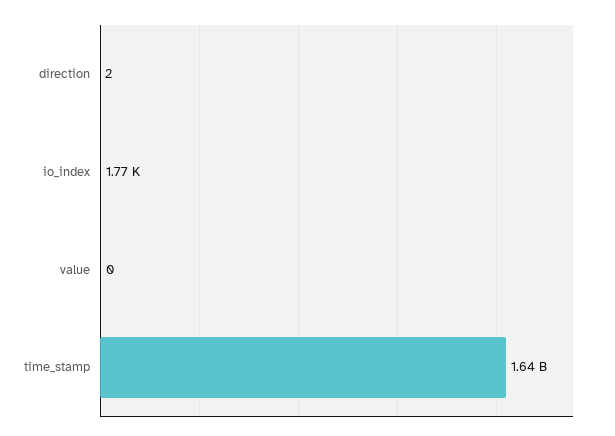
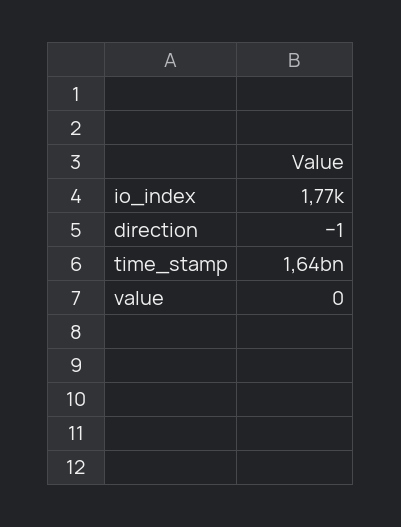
direction: 2 -> -1

